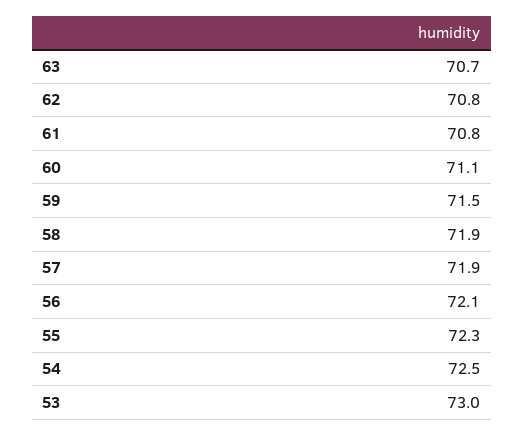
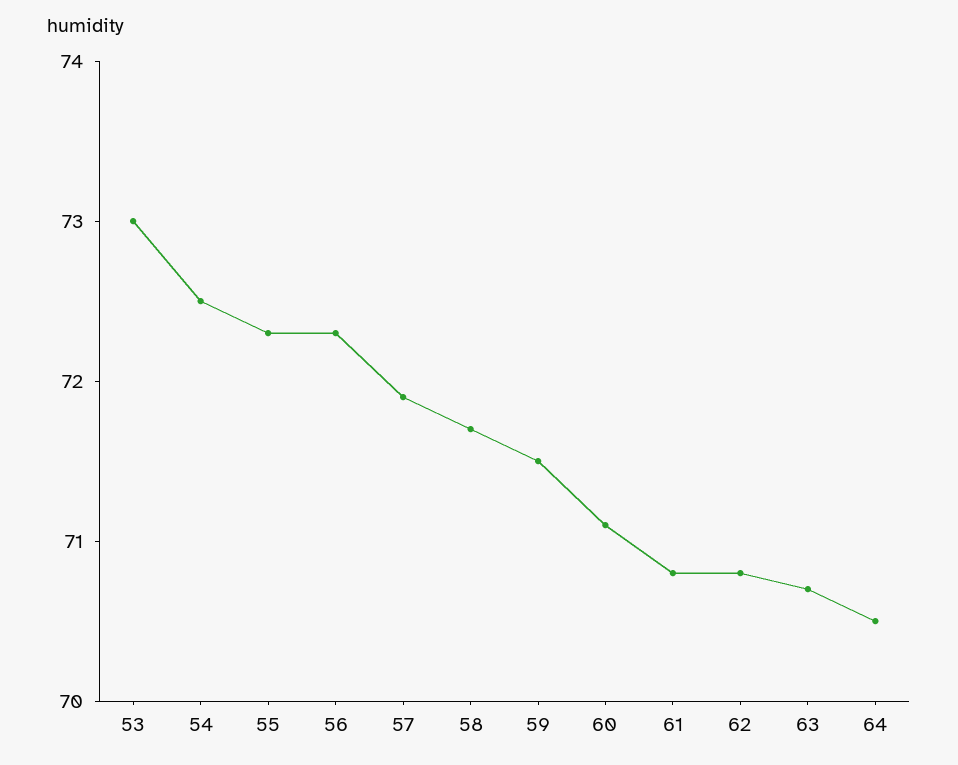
58: 71.9 -> 71.7
56: 72.1 -> 72.3
64: none -> 70.5

